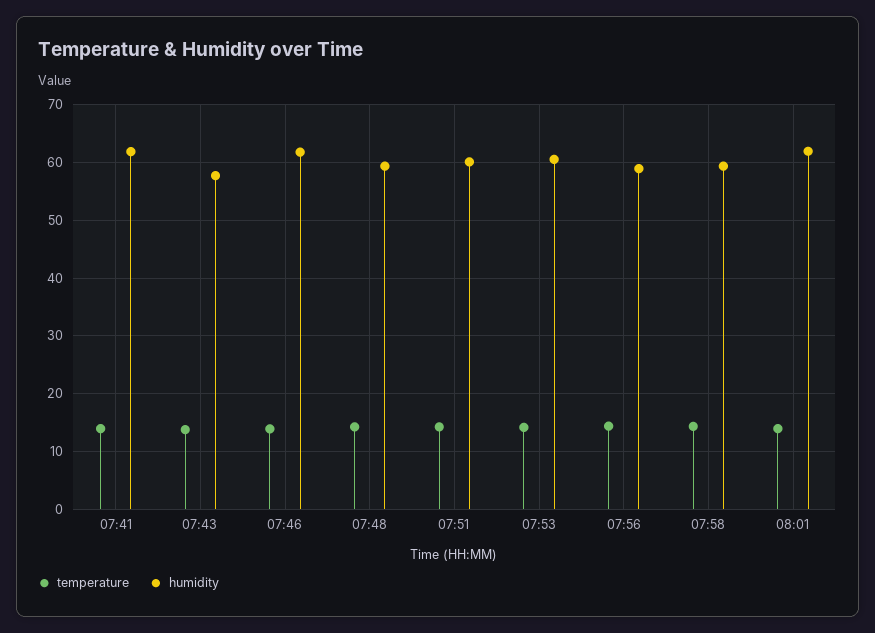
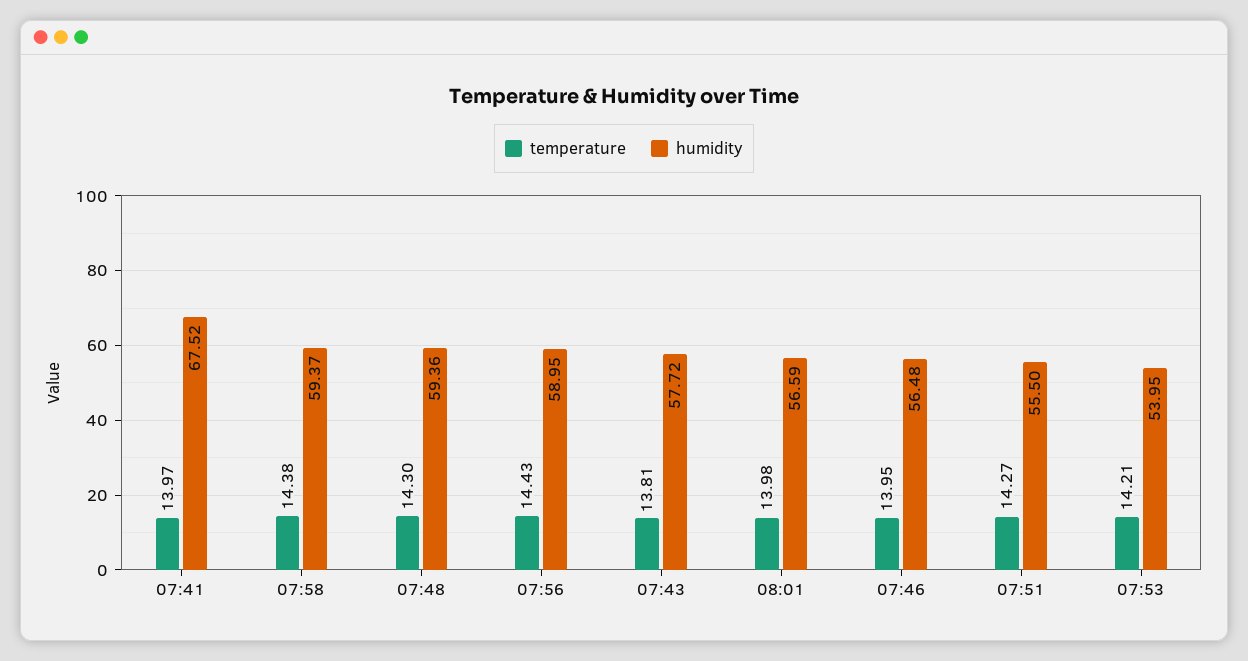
humidity, 07:41: 62 -> 67.52
humidity, 07:46: 62 -> 56.48
humidity, 07:51: 60 -> 55.5
humidity, 07:53: 60 -> 53.95
humidity, 08:01: 62 -> 56.59

